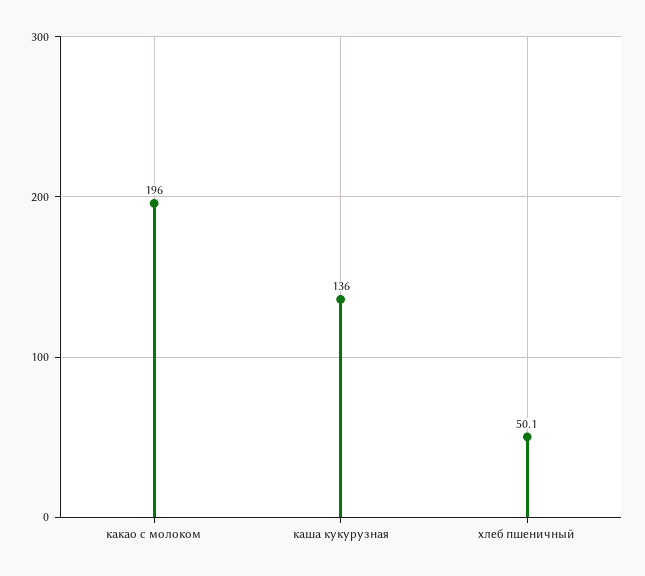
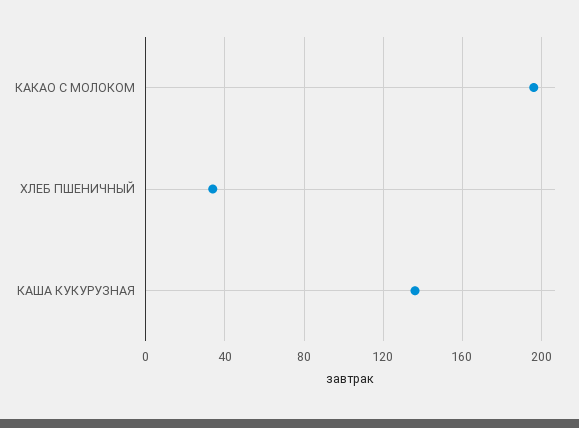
хлеб пшеничный: 50.1 -> 35

